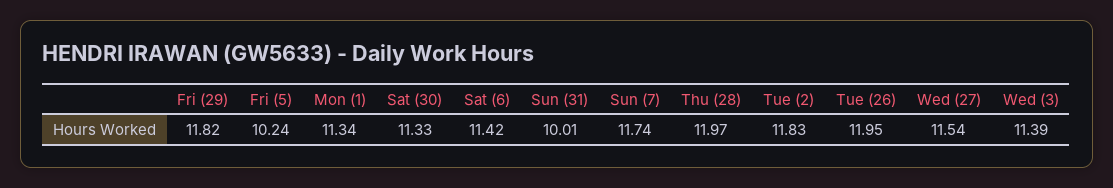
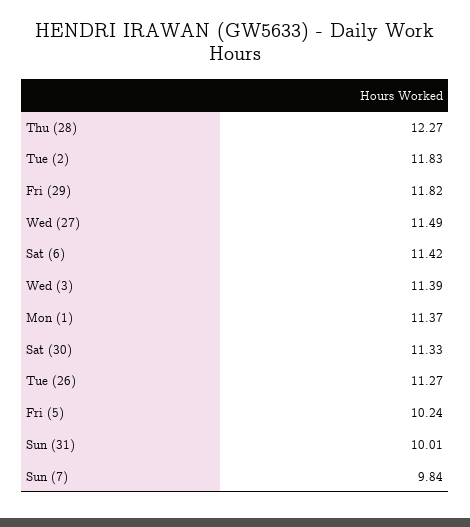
Mon (1): 11.34 -> 11.37
Sun (7): 11.74 -> 9.84
Thu (28): 11.97 -> 12.27
Tue (26): 11.95 -> 11.27
Wed (27): 11.54 -> 11.49

